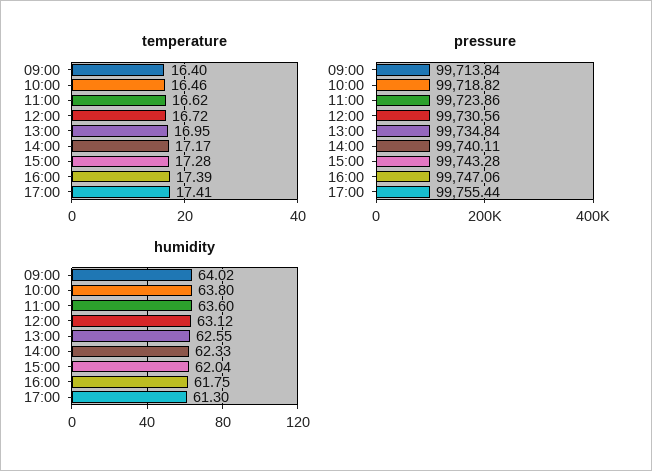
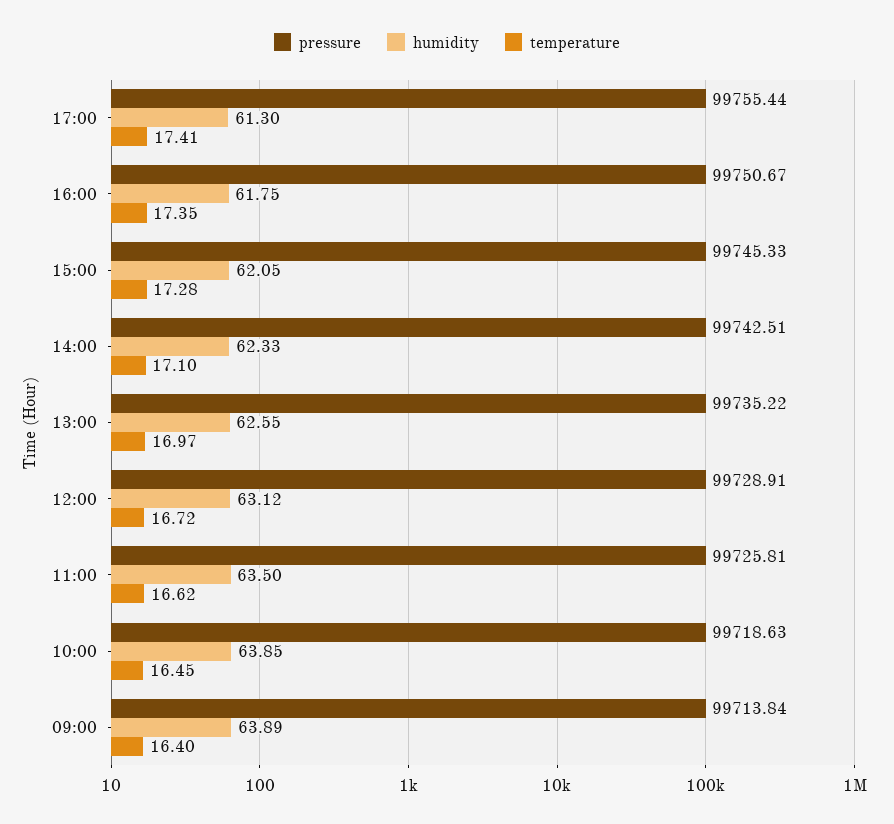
temperature, 10:00: 16.46 -> 16.45
temperature, 13:00: 16.95 -> 16.97
temperature, 14:00: 17.17 -> 17.1
temperature, 16:00: 17.39 -> 17.35
pressure, 10:00: 99718.82 -> 99718.63
pressure, 11:00: 99723.86 -> 99725.81
pressure, 12:00: 99730.56 -> 99728.91
pressure, 13:00: 99734.84 -> 99735.22
pressure, 14:00: 99740.11 -> 99742.51
pressure, 15:00: 99743.28 -> 99745.33
pressure, 16:00: 99747.06 -> 99750.67
humidity, 09:00: 64.02 -> 63.89
humidity, 10:00: 63.8 -> 63.85
humidity, 11:00: 63.6 -> 63.5
humidity, 15:00: 62.04 -> 62.05

